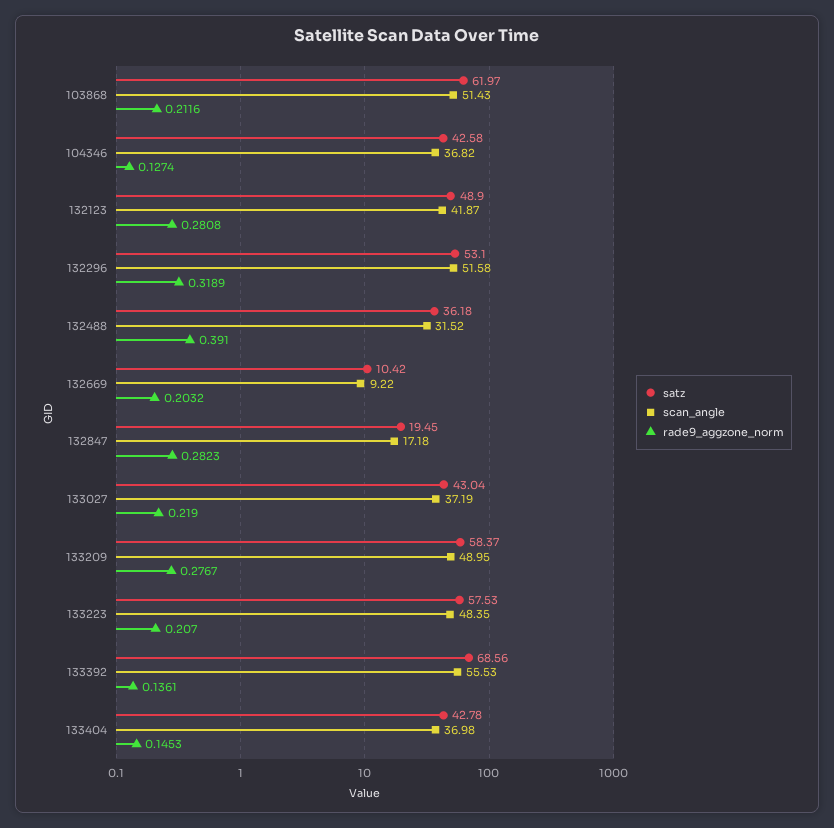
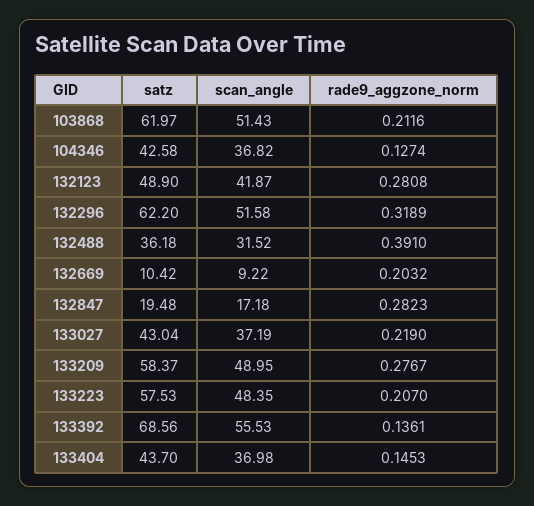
satz, 132296: 53.1 -> 62.2
satz, 132847: 19.45 -> 19.48
satz, 133404: 42.78 -> 43.7

